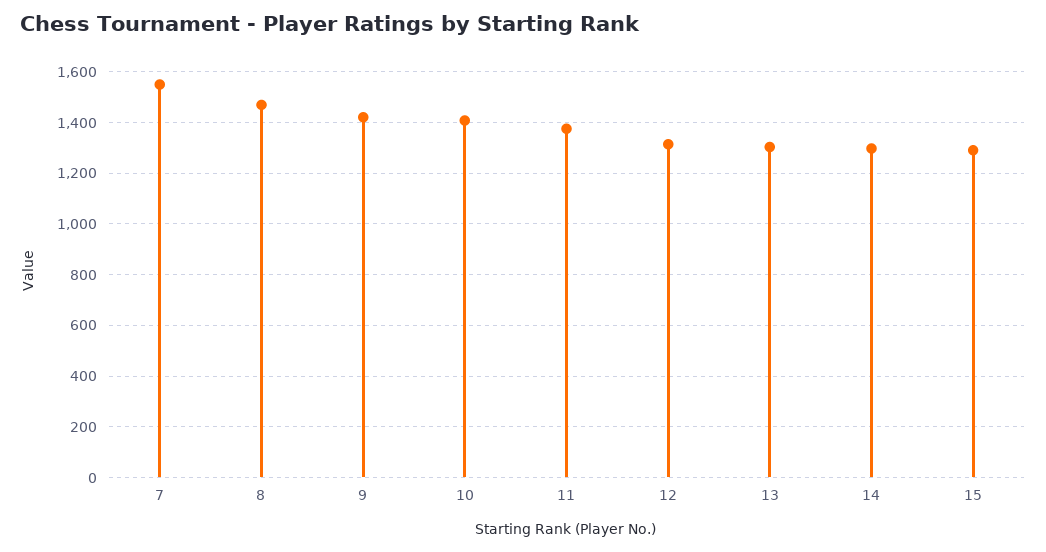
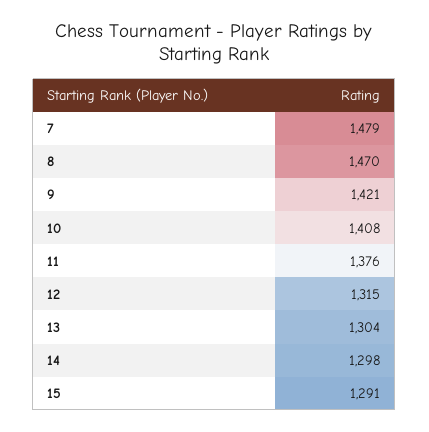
7: 1550 -> 1479

